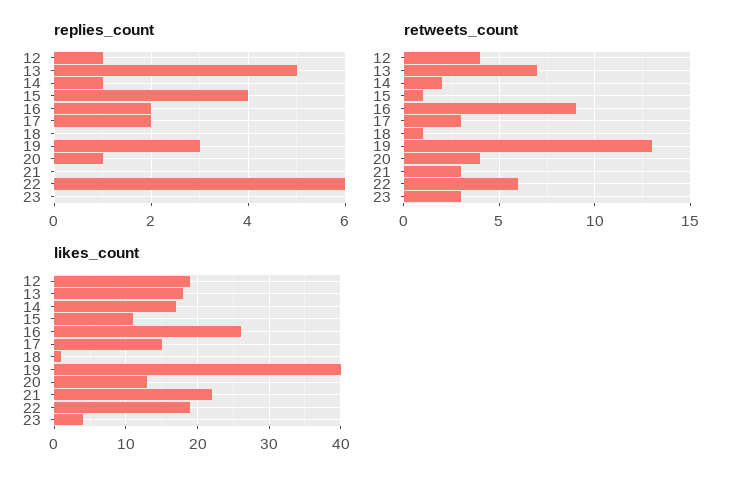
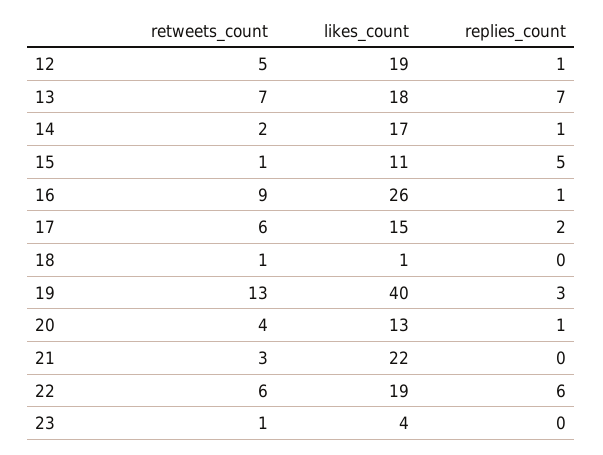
replies_count, 13: 5 -> 7
replies_count, 15: 4 -> 5
replies_count, 16: 2 -> 1
retweets_count, 12: 4 -> 5
retweets_count, 17: 3 -> 6
retweets_count, 23: 3 -> 1

